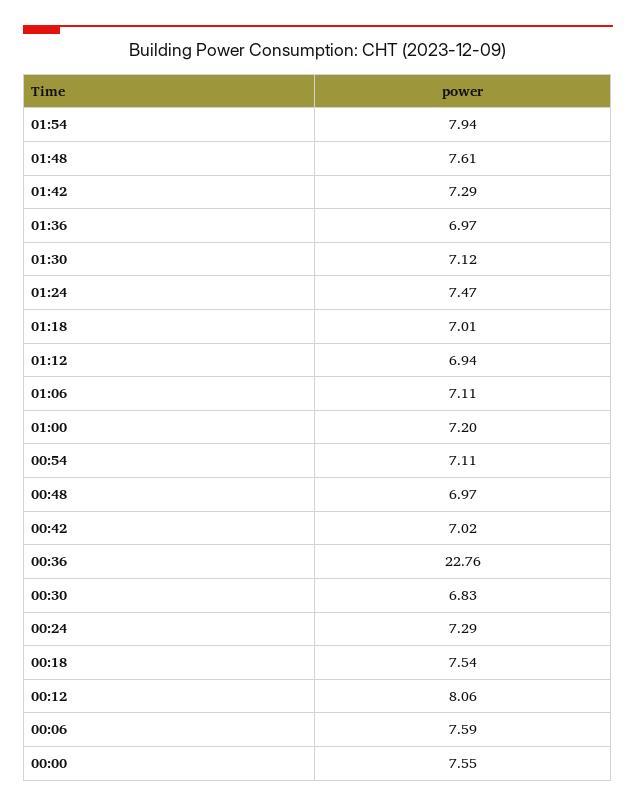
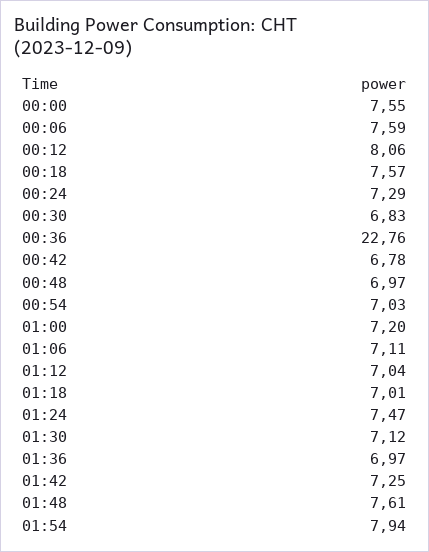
01:42: 7.29 -> 7.25
01:12: 6.94 -> 7.04
00:54: 7.11 -> 7.03
00:42: 7.02 -> 6.78
00:18: 7.54 -> 7.57

